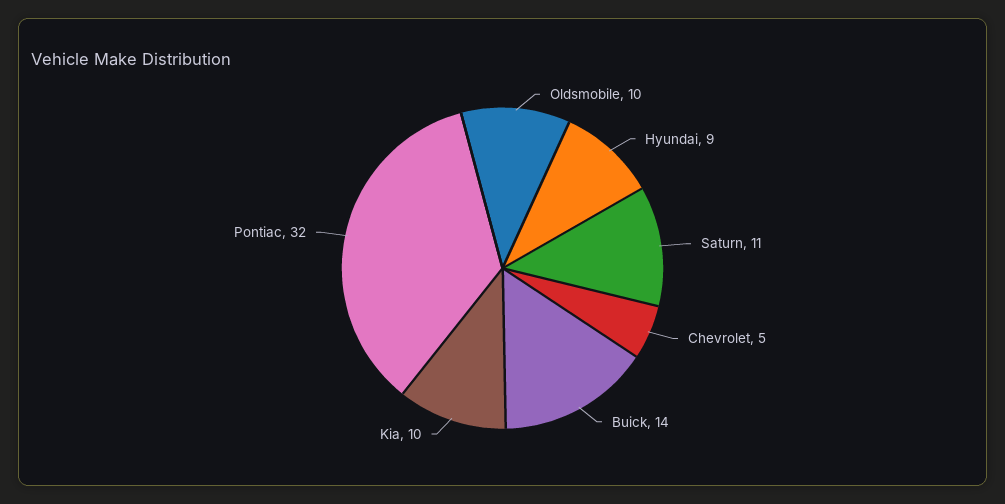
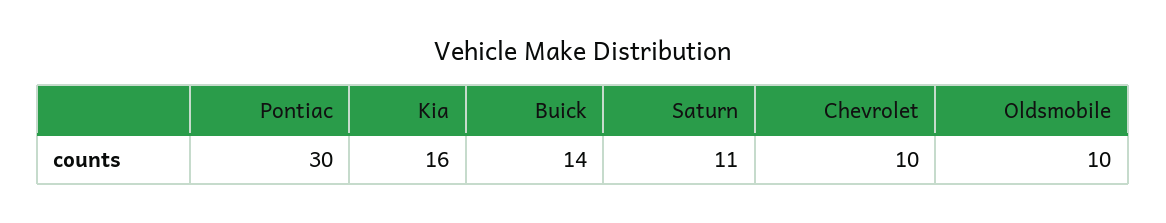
Hyundai: 9 -> none
Chevrolet: 5 -> 10
Kia: 10 -> 16
Pontiac: 32 -> 30

